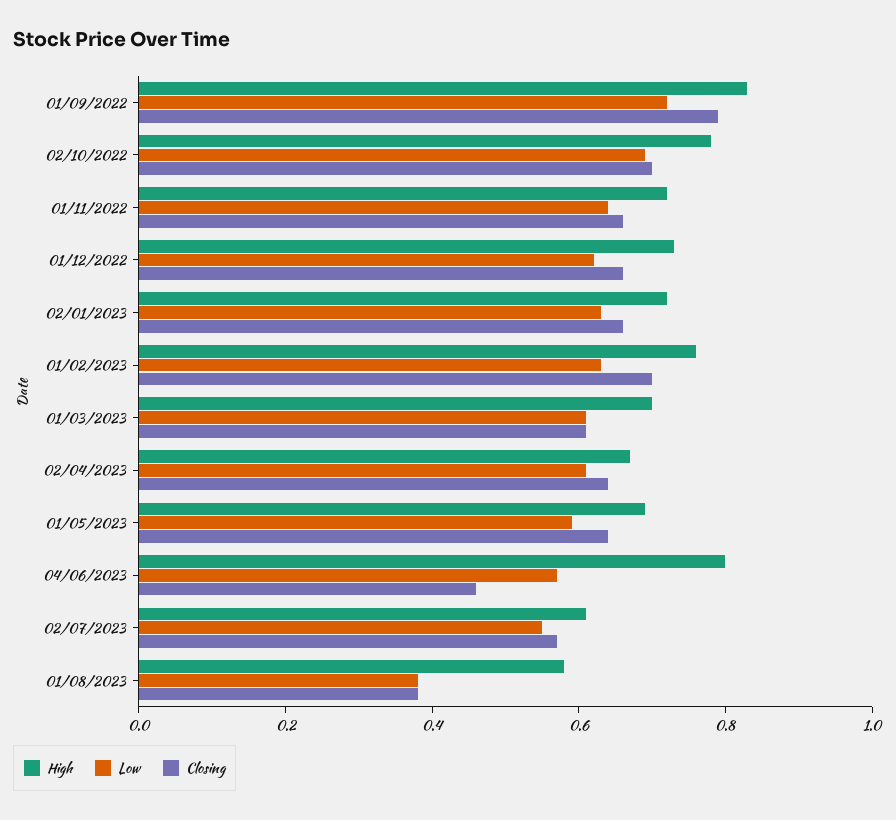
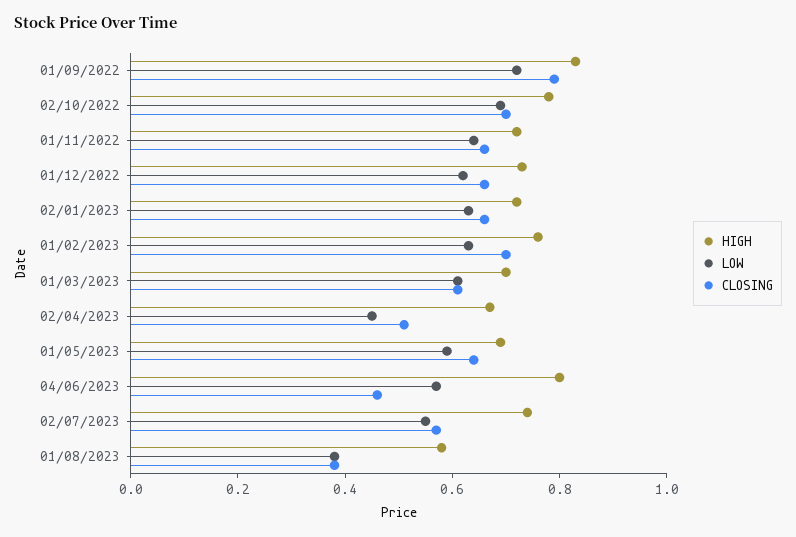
Low, 02/04/2023: 0.6 -> 0.45
Closing, 02/04/2023: 0.65 -> 0.5
High, 02/07/2023: 0.6 -> 0.75

